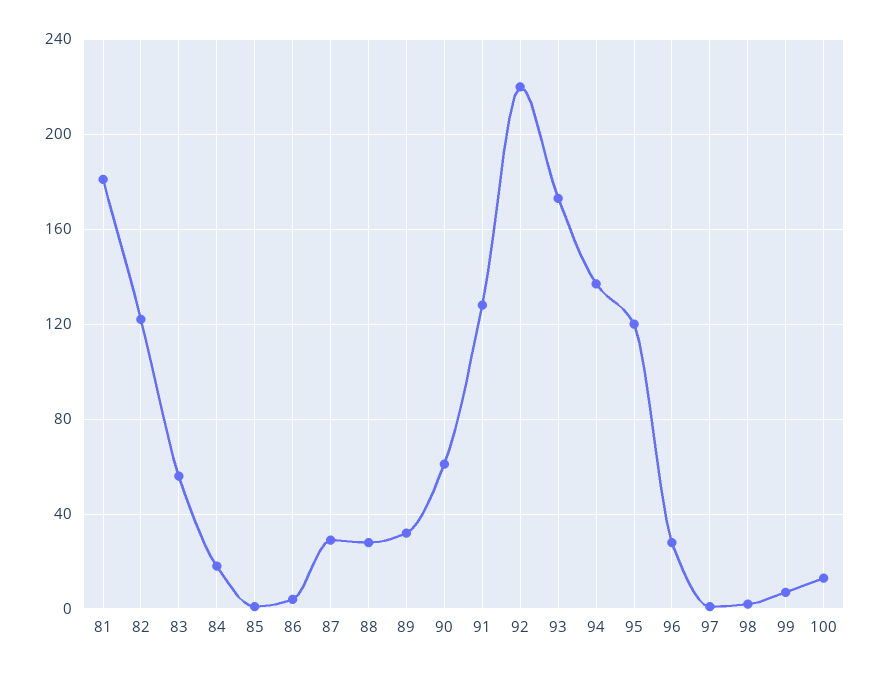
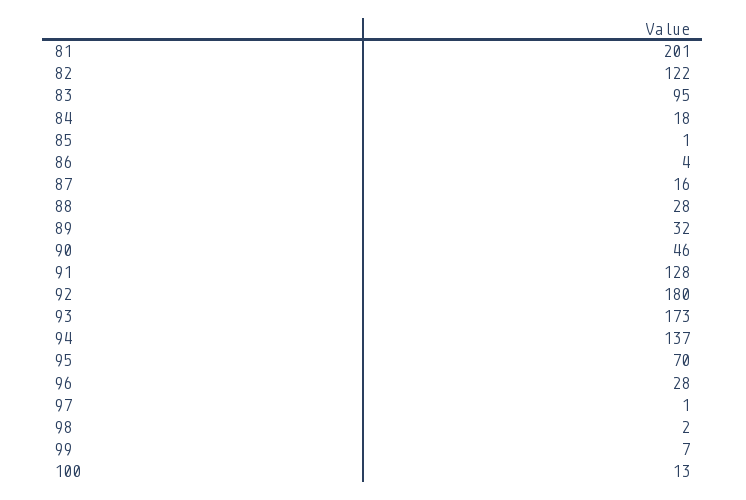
81: 180 -> 201
83: 55 -> 95
87: 30 -> 16
90: 60 -> 46
92: 220 -> 180
95: 120 -> 70

